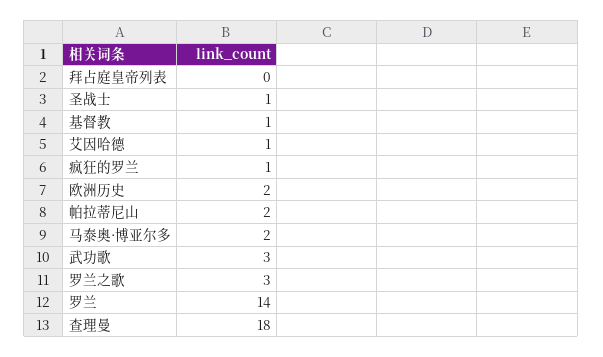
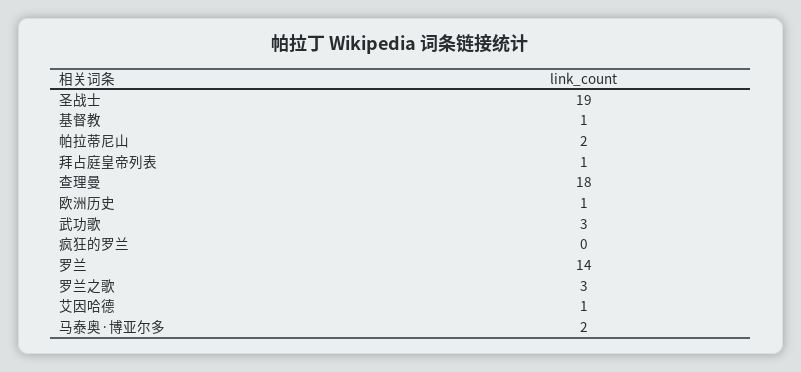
拜占庭皇帝列表: 0 -> 1
圣战士: 1 -> 19
疯狂的罗兰: 1 -> 0
欧洲历史: 2 -> 1

